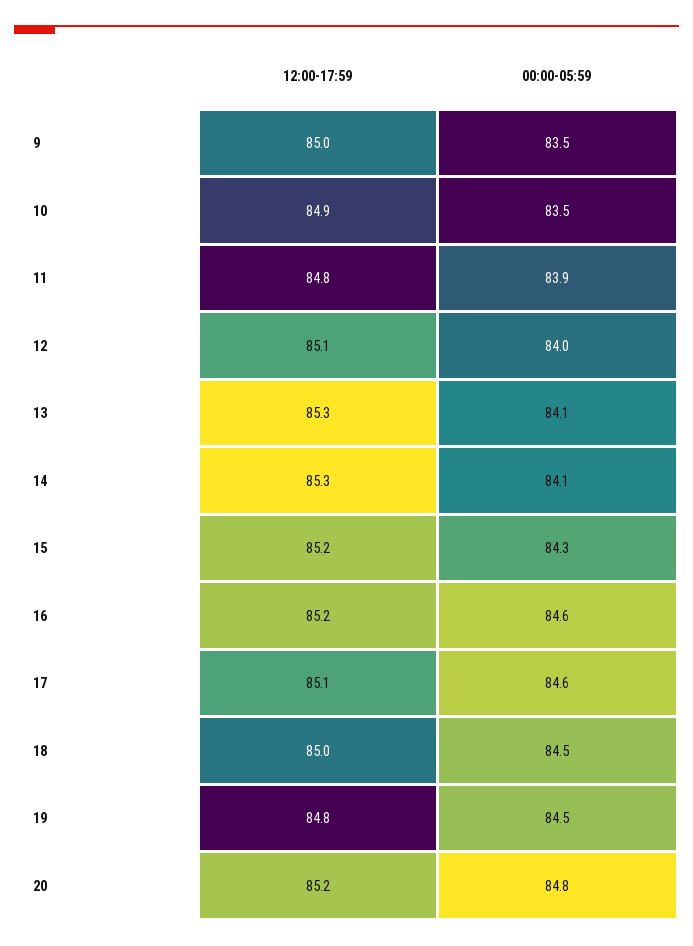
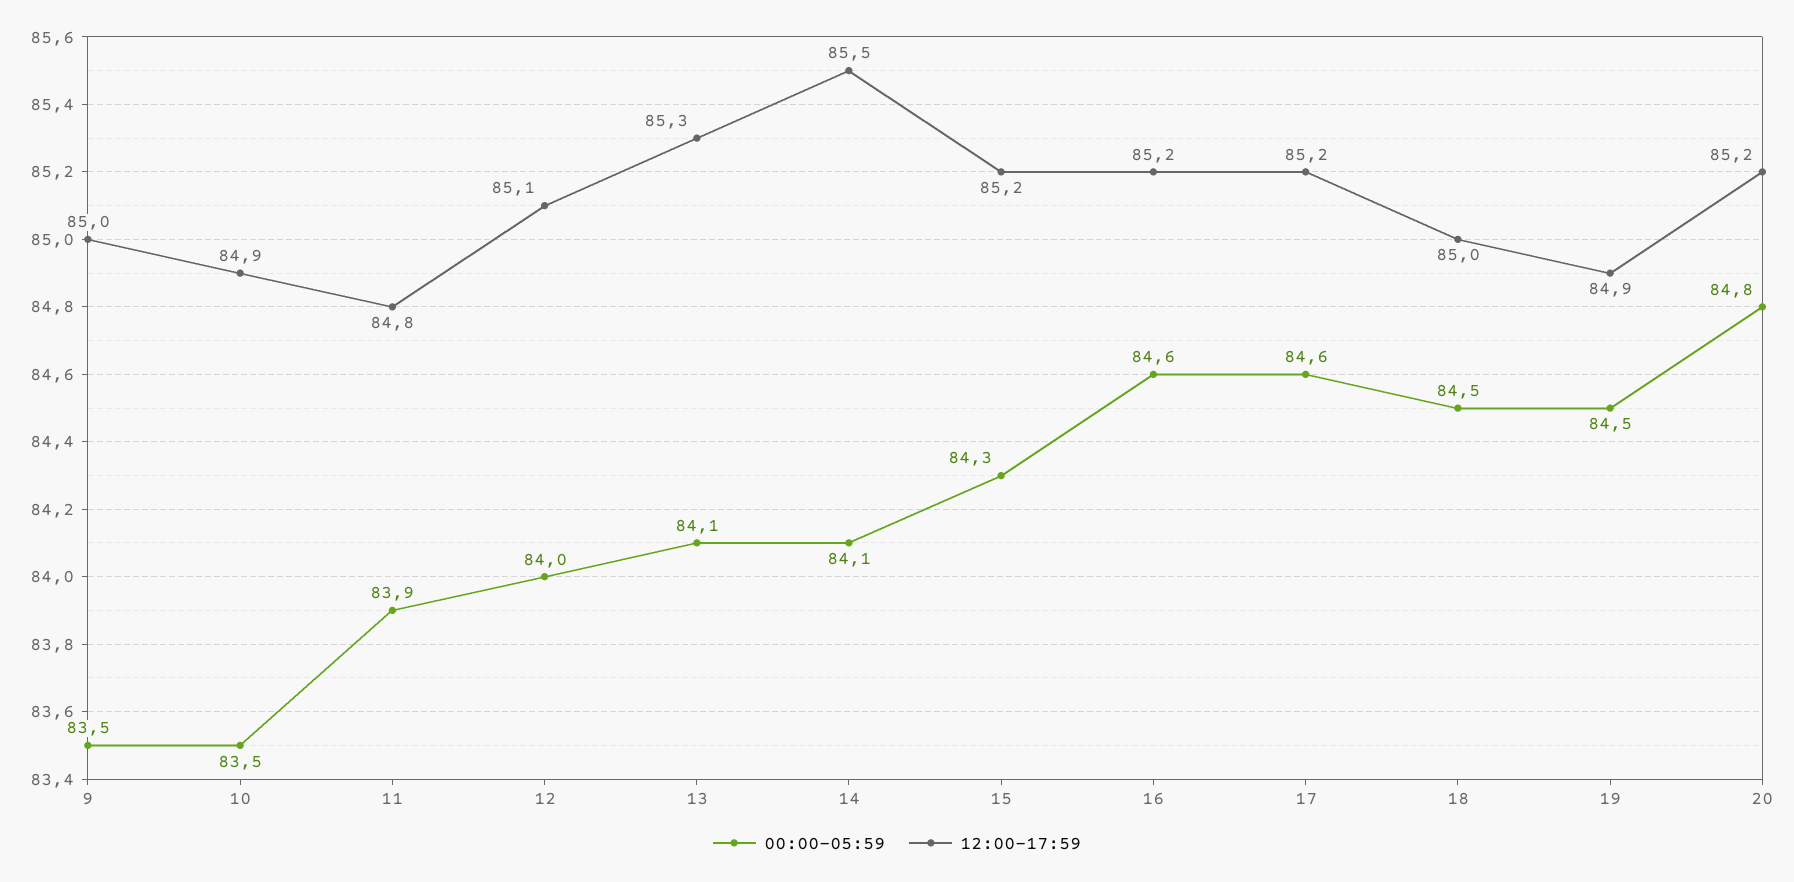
12:00-17:59, 14: 85.3 -> 85.5
12:00-17:59, 17: 85.1 -> 85.2
12:00-17:59, 19: 84.8 -> 84.9

